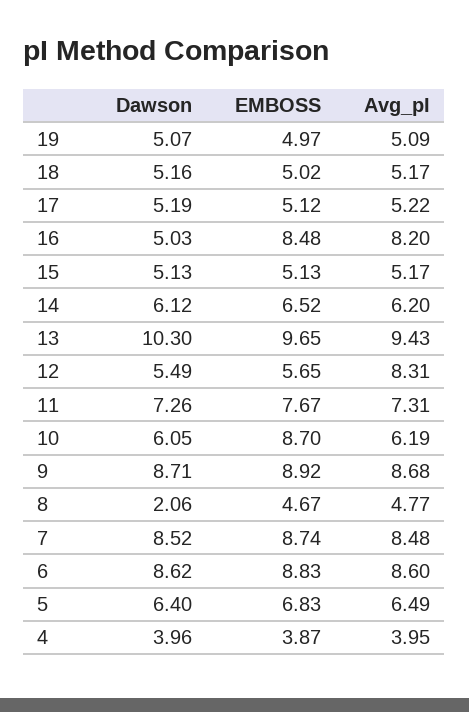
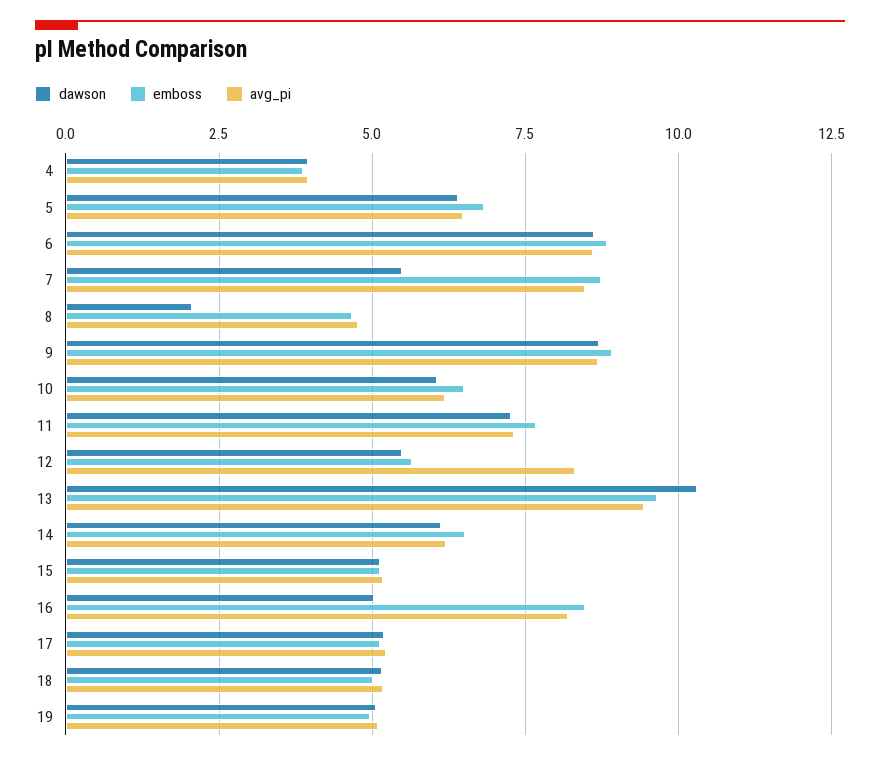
EMBOSS, 10: 8.7 -> 6.5
Dawson, 7: 8.52 -> 5.5

